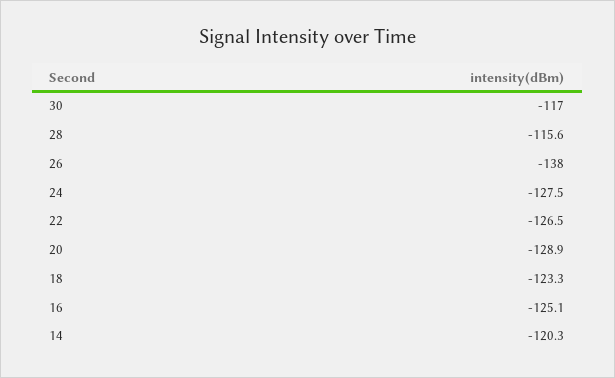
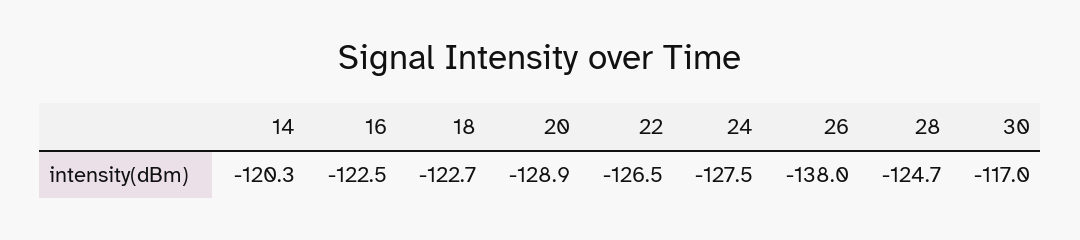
28: -115.6 -> -124.7
18: -123.3 -> -122.7
16: -125.1 -> -122.5

